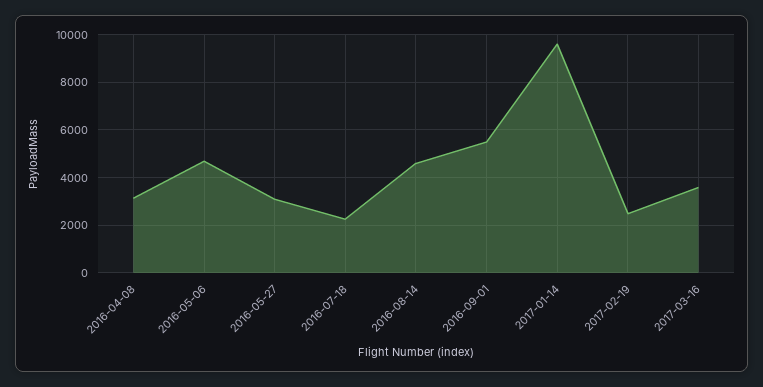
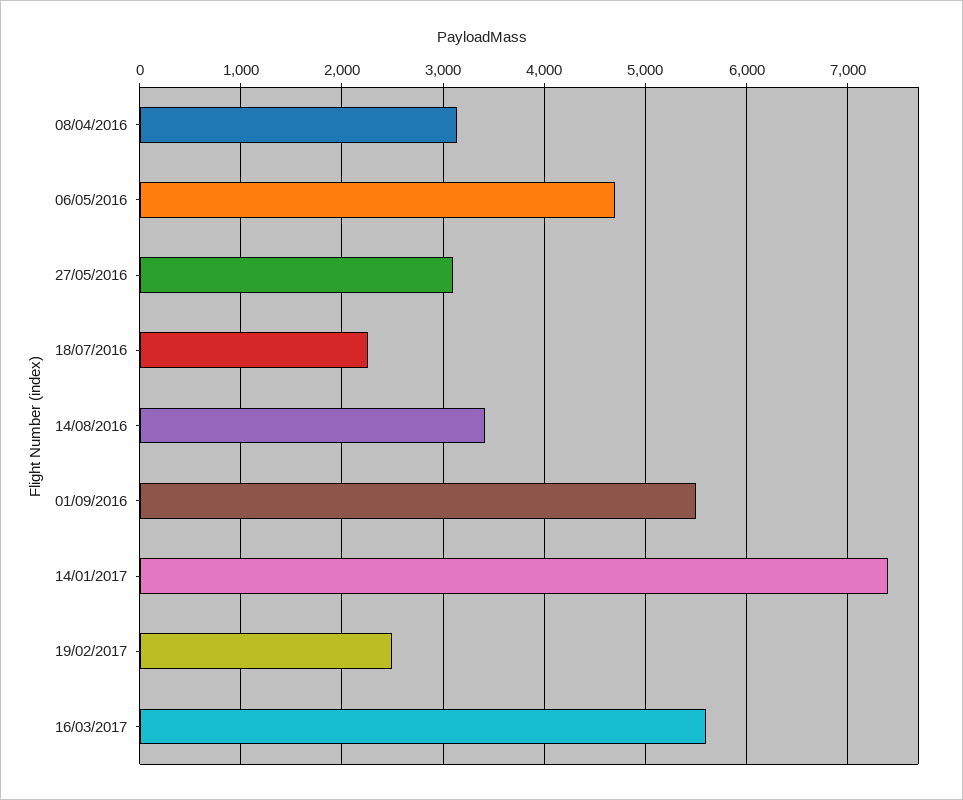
2016-08-14: 4500 -> 3400
2017-01-14: 9500 -> 7400
2017-03-16: 3500 -> 5600

